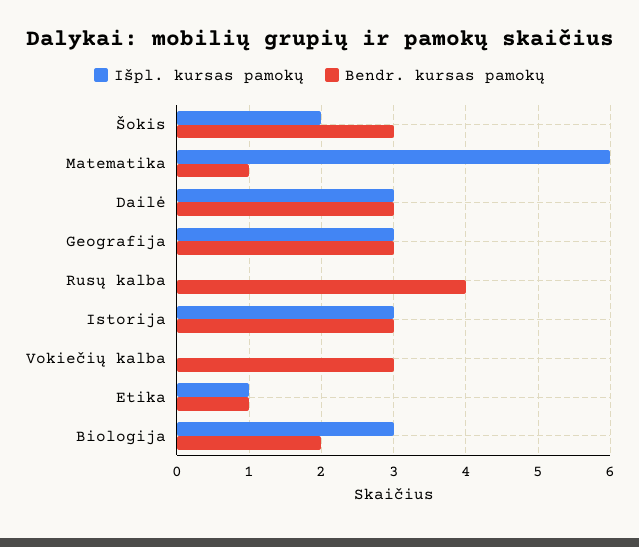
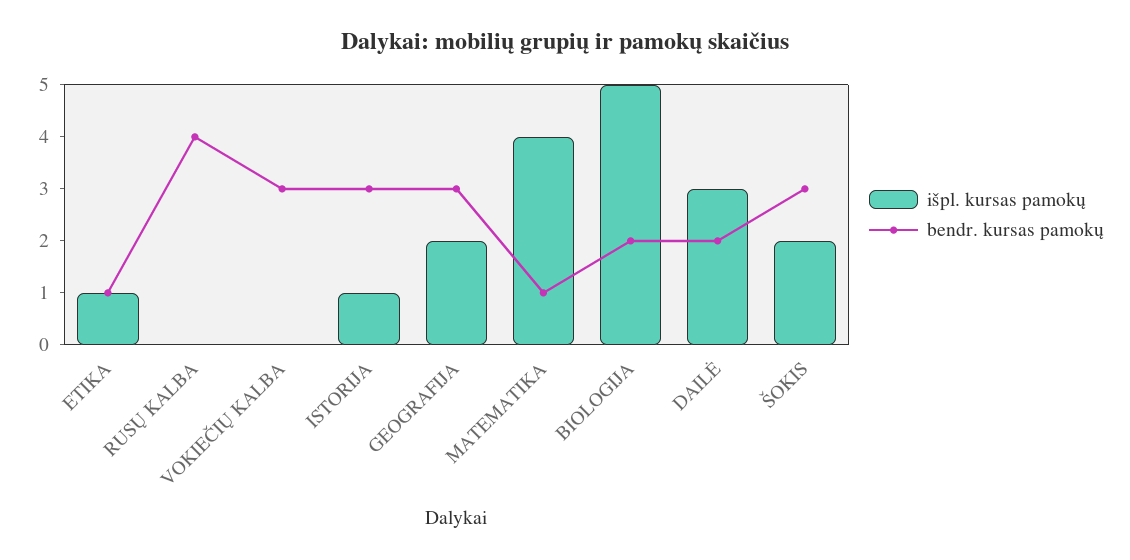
Išpl. kursas pamokų, Matematika: 6 -> 4
Bendr. kursas pamokų, Dailė: 3 -> 2
Išpl. kursas pamokų, Geografija: 3 -> 2
Išpl. kursas pamokų, Istorija: 3 -> 1
Išpl. kursas pamokų, Biologija: 3 -> 5

